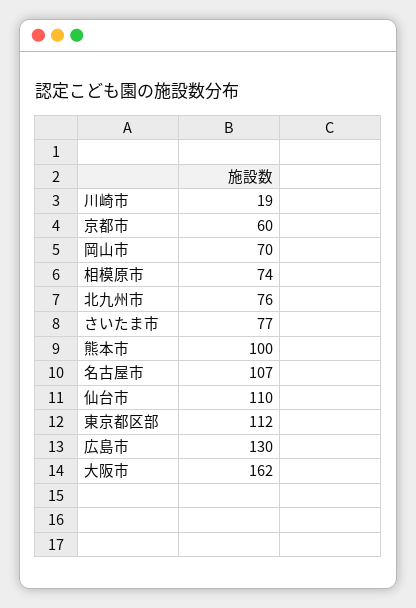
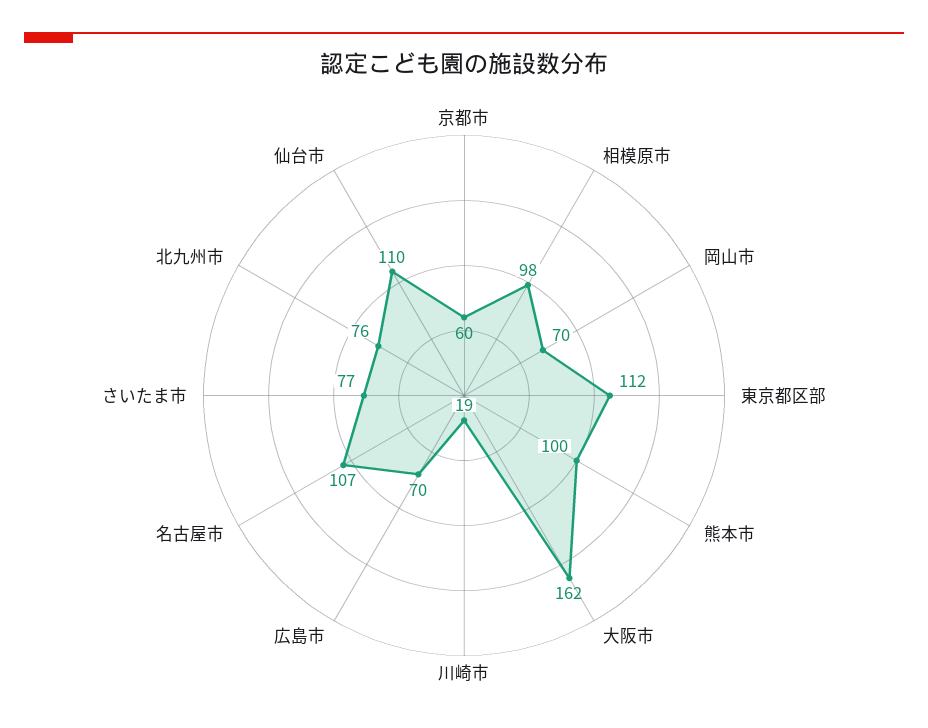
相模原市: 74 -> 98
広島市: 130 -> 70

